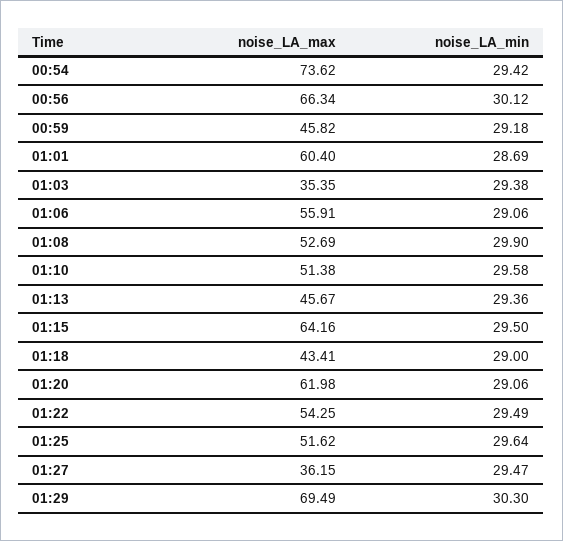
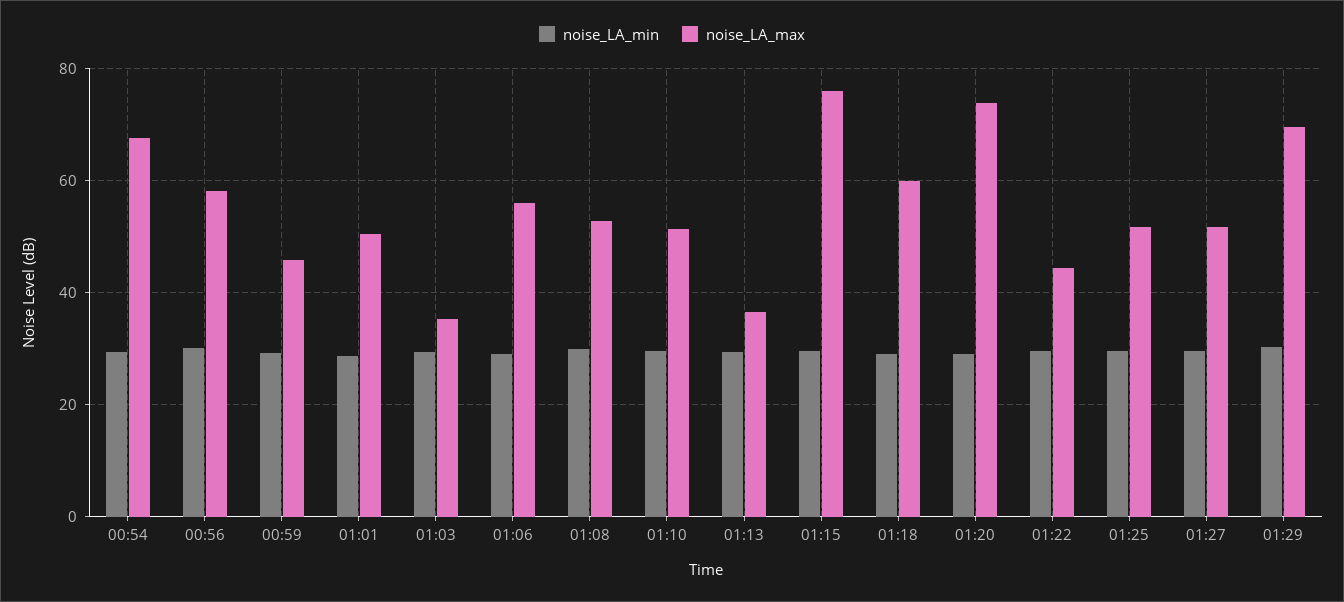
noise_LA_max, 00:54: 73.62 -> 68
noise_LA_max, 00:56: 66.34 -> 58
noise_LA_max, 01:01: 60.4 -> 50
noise_LA_max, 01:13: 45.67 -> 36
noise_LA_max, 01:15: 64.16 -> 76
noise_LA_max, 01:18: 43.41 -> 60
noise_LA_max, 01:20: 61.98 -> 74
noise_LA_max, 01:22: 54.25 -> 44
noise_LA_max, 01:27: 36.15 -> 52

